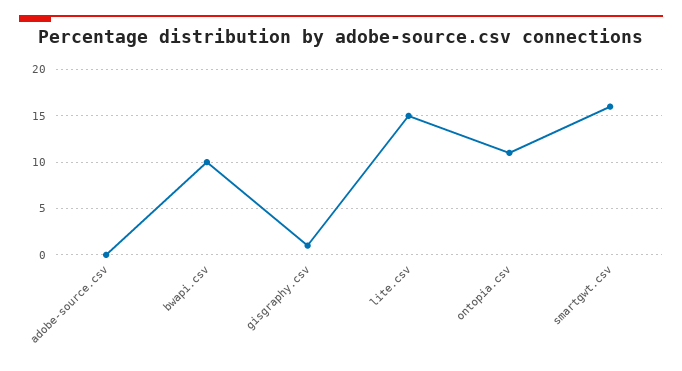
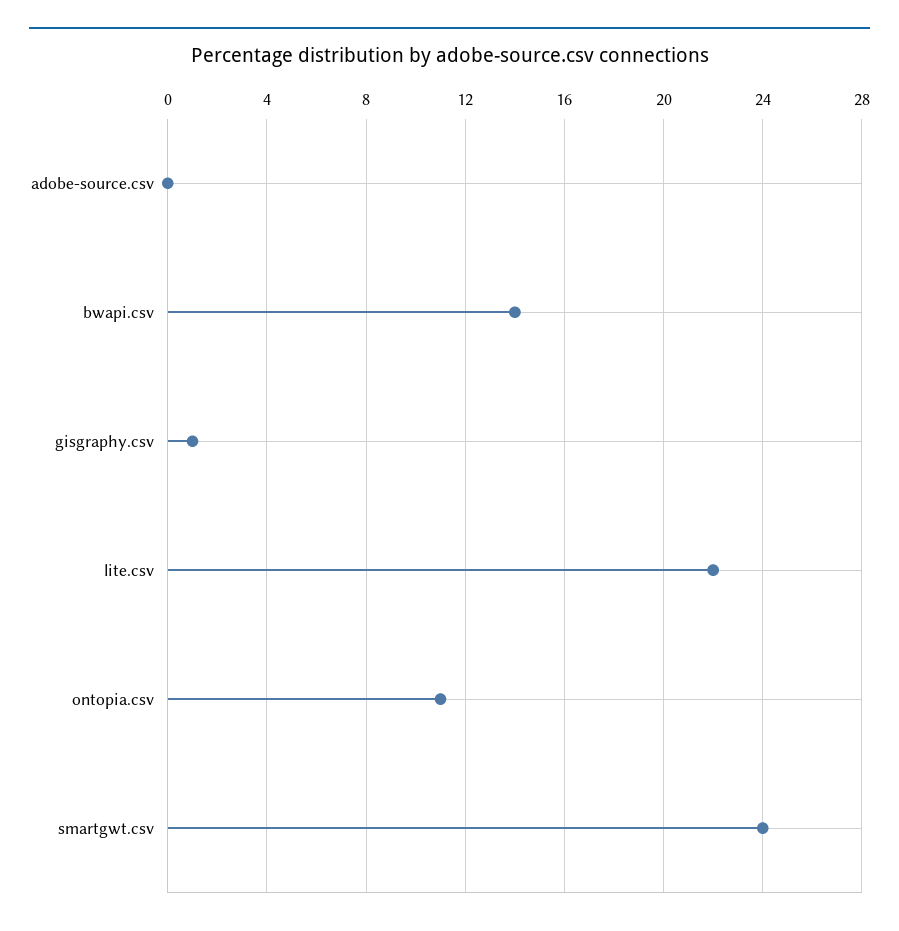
bwapi.csv: 10 -> 14
lite.csv: 15 -> 22
smartgwt.csv: 16 -> 24

